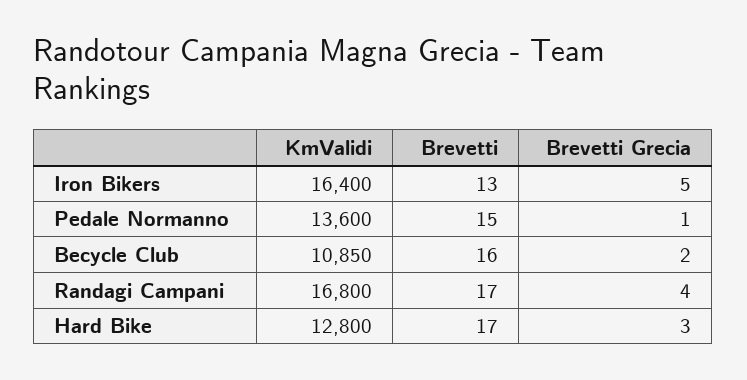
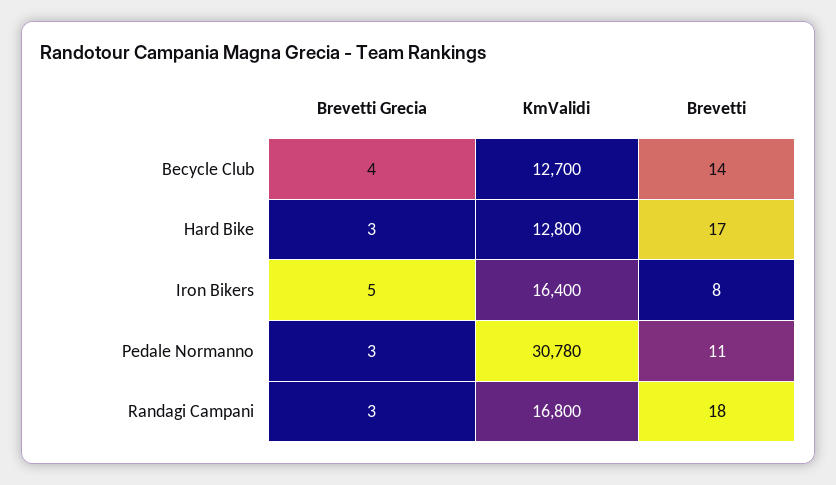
Brevetti, Iron Bikers: 13 -> 8
KmValidi, Pedale Normanno: 13600 -> 30780
Brevetti, Pedale Normanno: 15 -> 11
Brevetti Grecia, Pedale Normanno: 1 -> 3
KmValidi, Becycle Club: 10850 -> 12700
Brevetti, Becycle Club: 16 -> 14
Brevetti Grecia, Becycle Club: 2 -> 4
Brevetti, Randagi Campani: 17 -> 18
Brevetti Grecia, Randagi Campani: 4 -> 3

